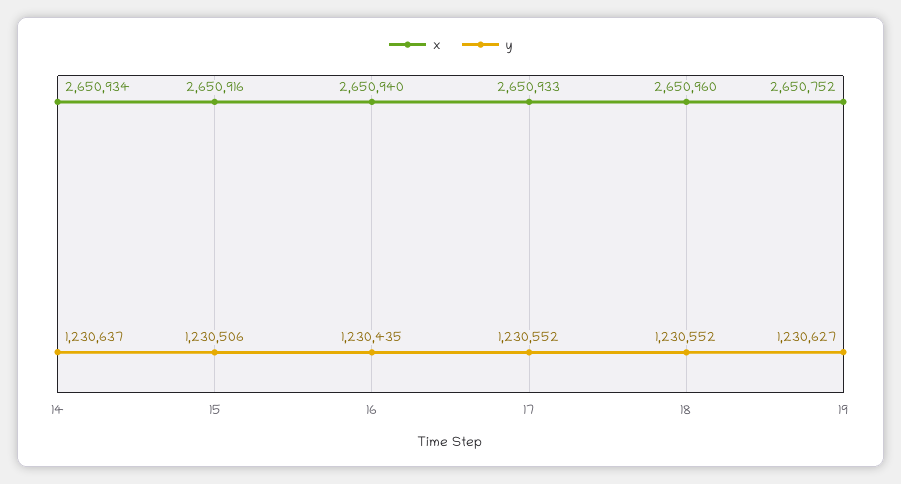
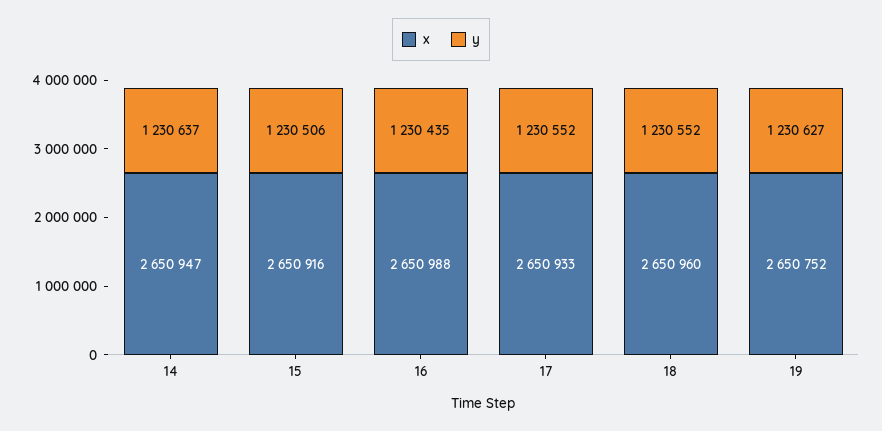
x, 14: 2650934 -> 2650947
x, 16: 2650940 -> 2650988

